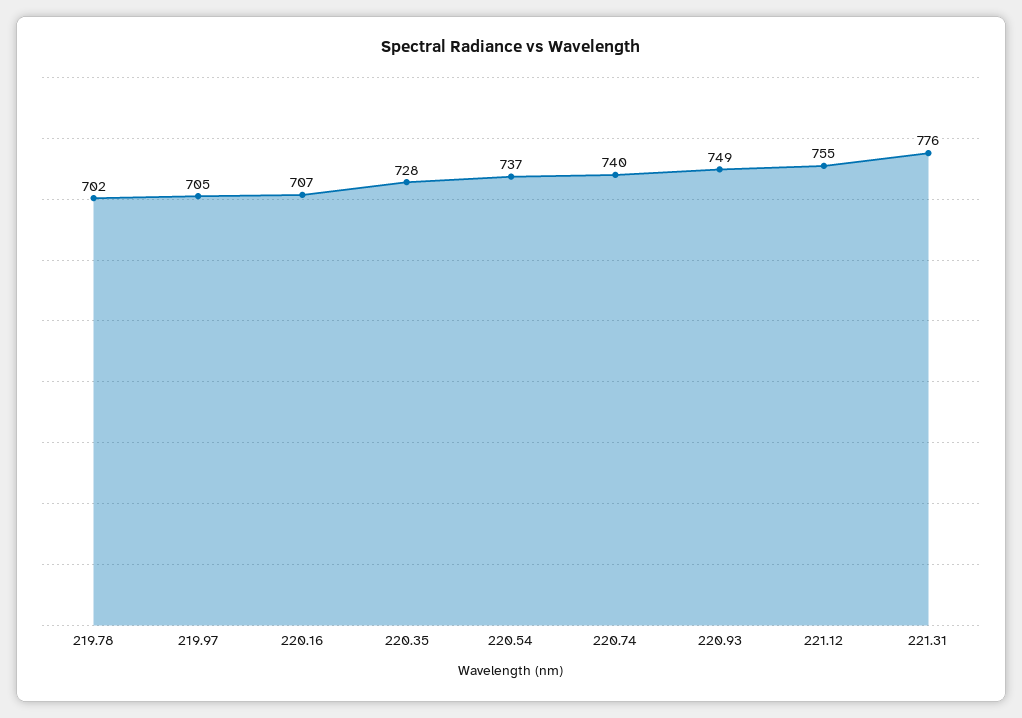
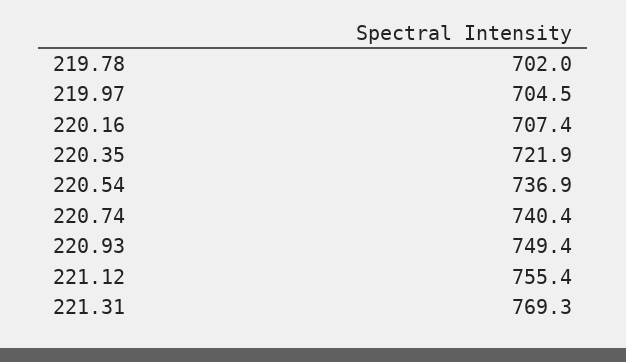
220.35: 728 -> 721.9
221.31: 776 -> 769.3

